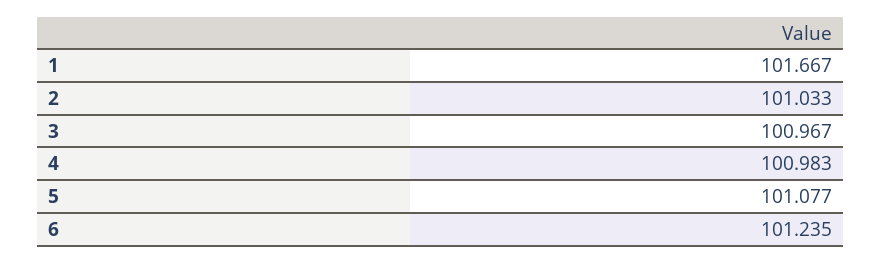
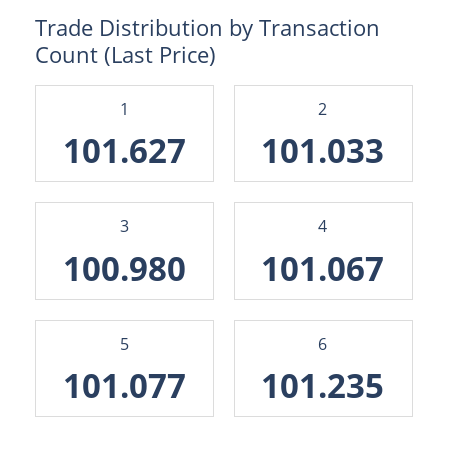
1: 101.667 -> 101.627
3: 100.967 -> 100.98
4: 100.983 -> 101.067

